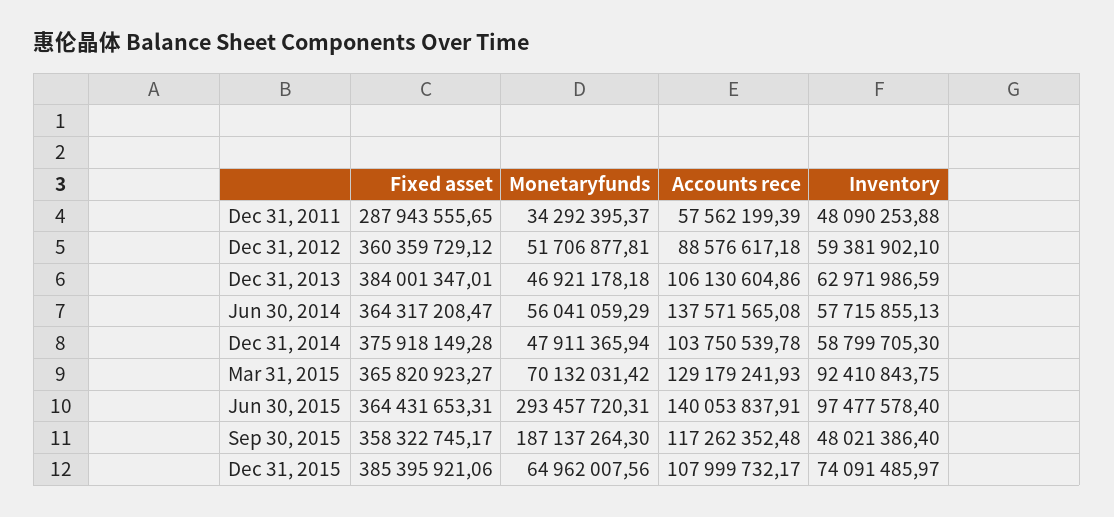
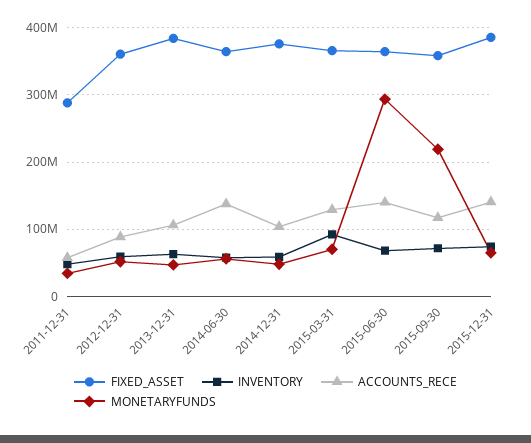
Inventory, Jun 30, 2015: 97477578.4 -> 70000000
Monetaryfunds, Sep 30, 2015: 187137264.3 -> 220000000
Inventory, Sep 30, 2015: 48021386.4 -> 70000000
Accounts rece, Dec 31, 2015: 107999732.17 -> 140000000

